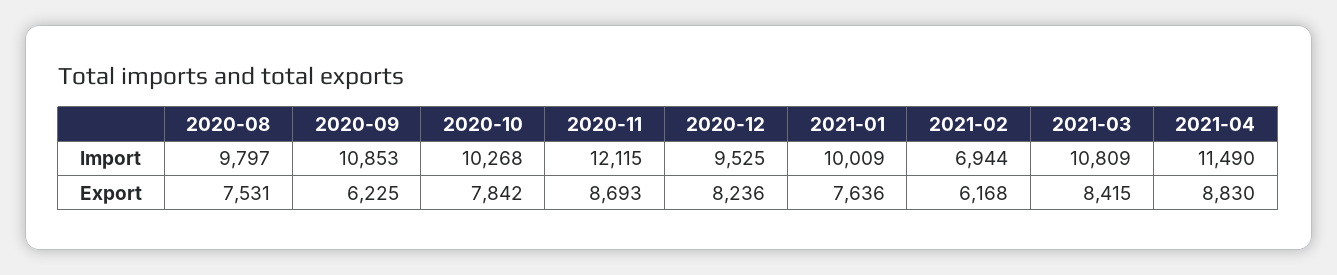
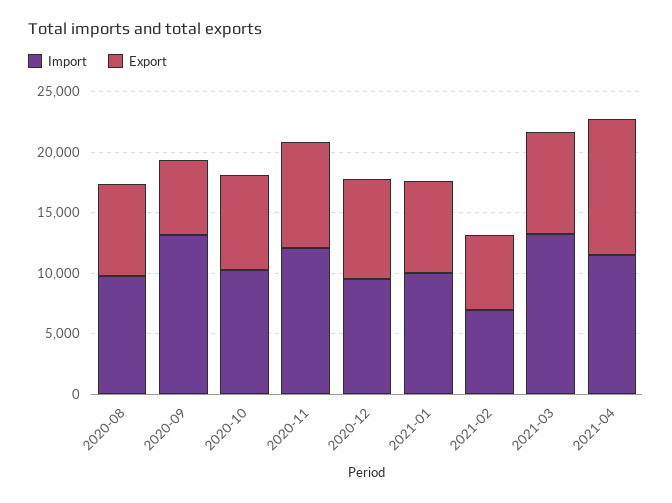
Import, 2020-09: 10853 -> 13000
Import, 2021-03: 10809 -> 13000
Export, 2021-04: 8830 -> 11000

